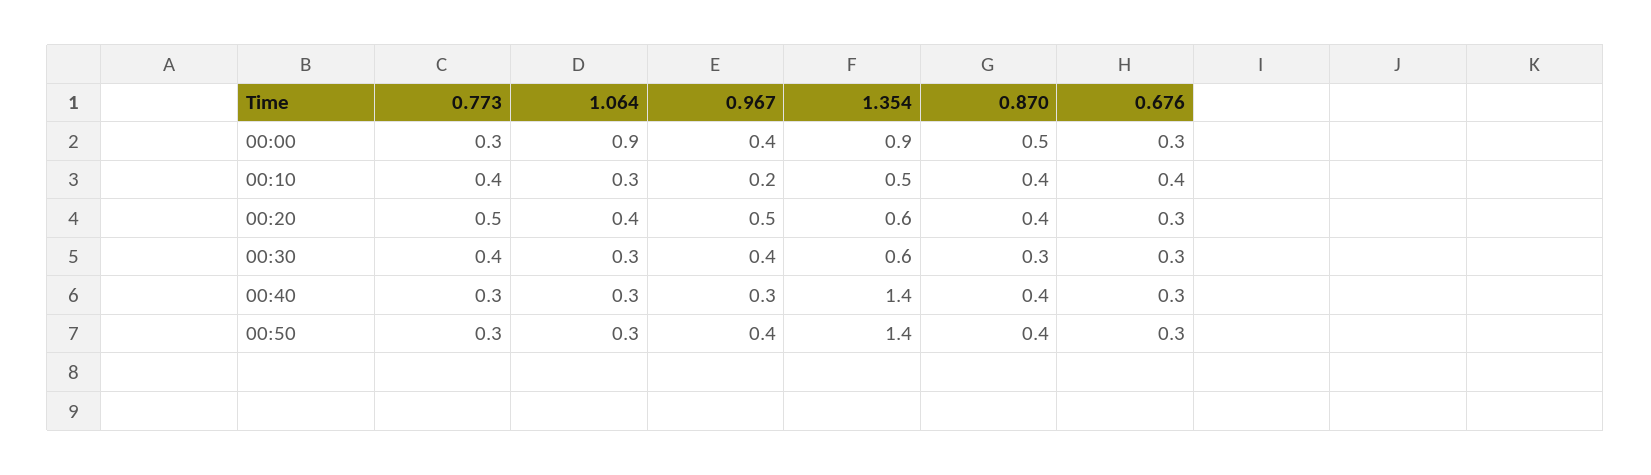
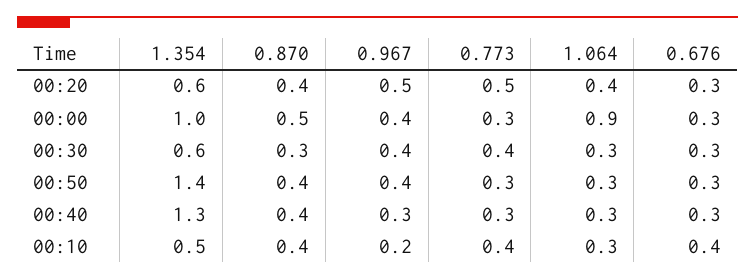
1.354, 00:00: 0.9 -> 1
1.354, 00:40: 1.4 -> 1.3

